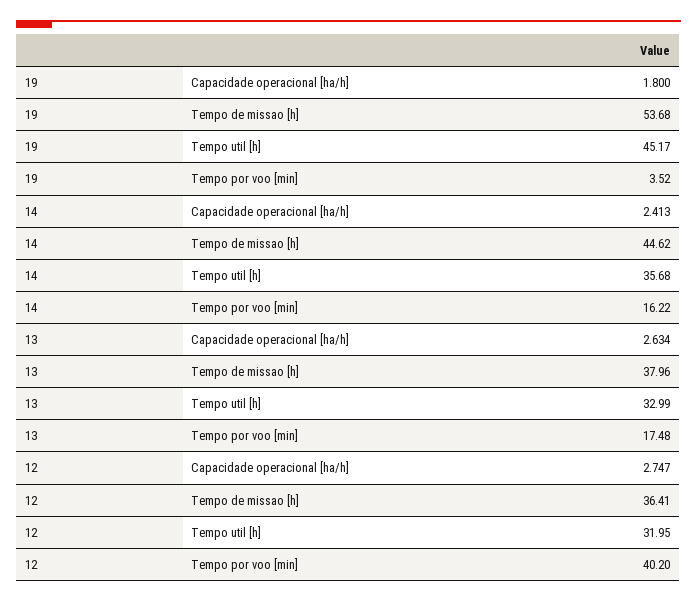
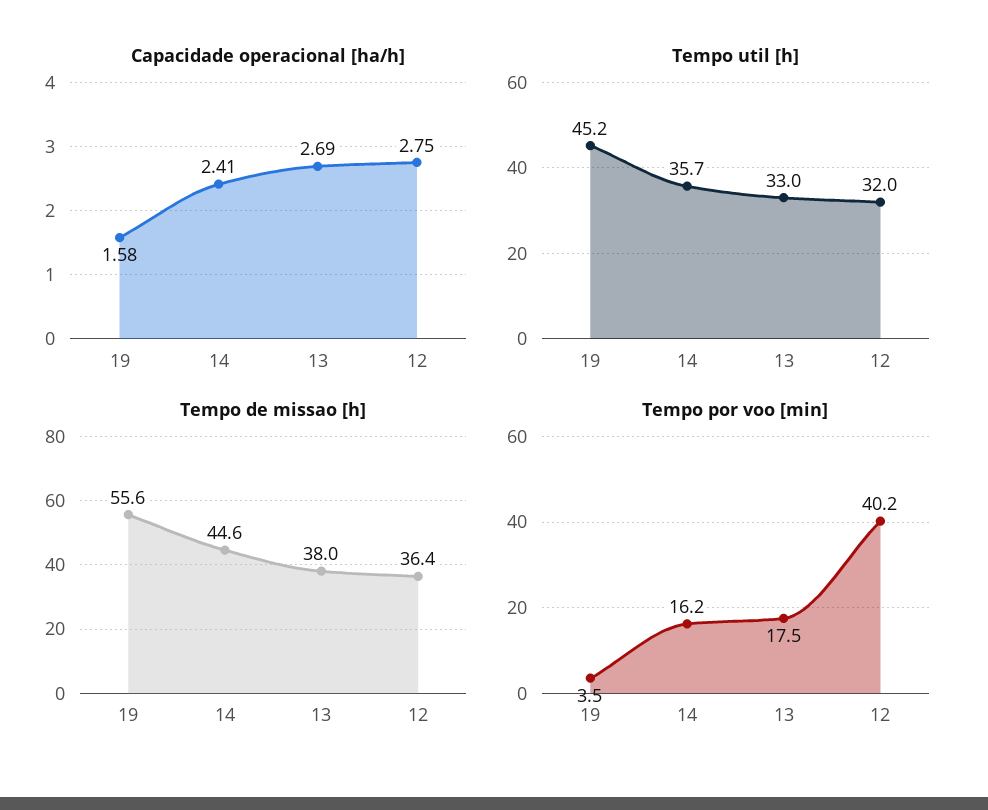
Capacidade operacional [ha/h], 19: 1.8 -> 1.58
Tempo de missao [h], 19: 53.68 -> 55.6
Capacidade operacional [ha/h], 13: 2.634 -> 2.69

